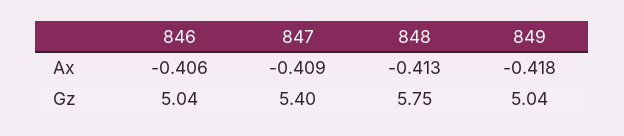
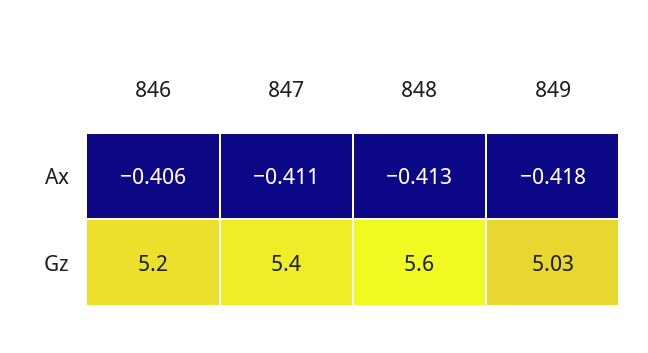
847, Ax: -0.409 -> -0.411
846, Gz: 5.04 -> 5.2
848, Gz: 5.75 -> 5.6
849, Gz: 5.04 -> 5.03

